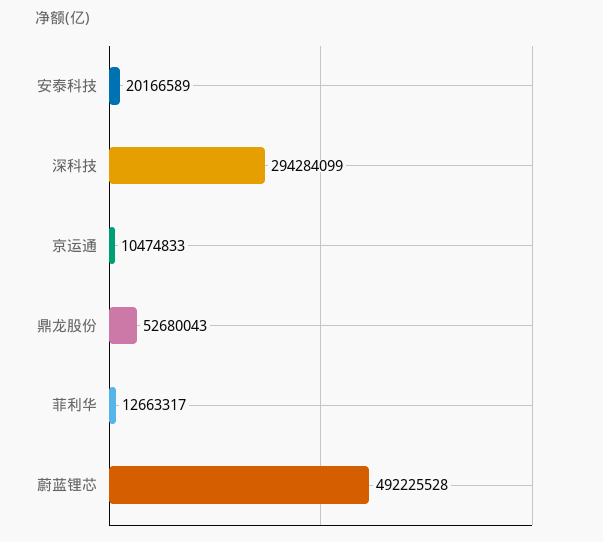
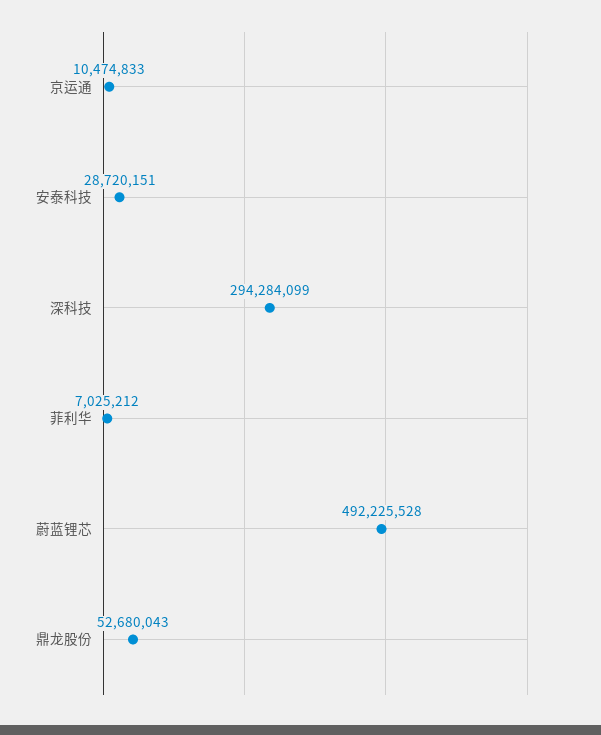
安泰科技: 20166589 -> 28720151
菲利华: 12663317 -> 7025212

